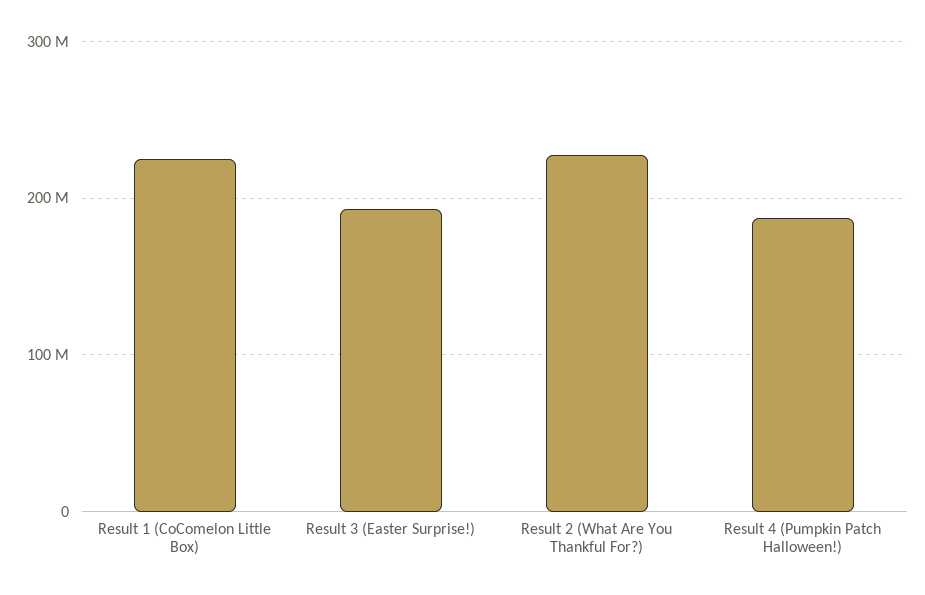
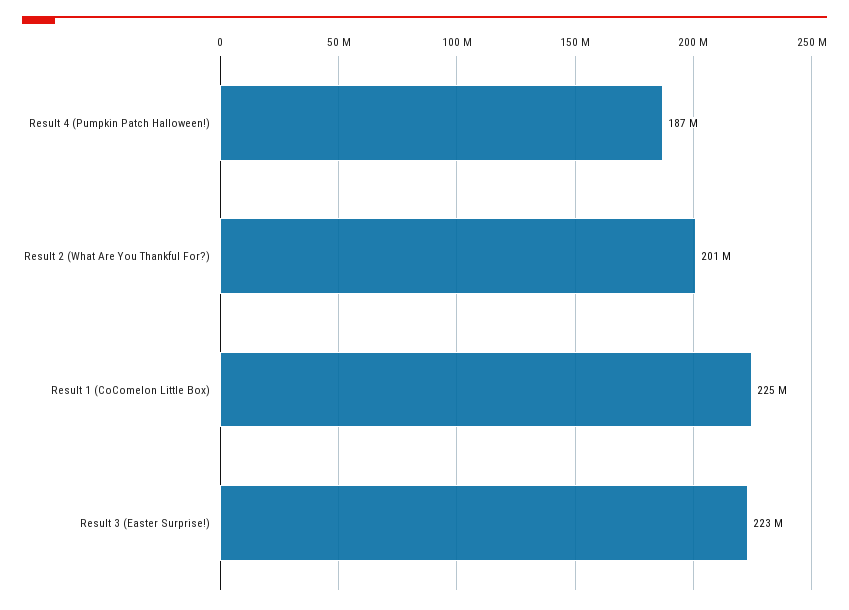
Result 3 (Easter Surprise!): 190000000 -> 223000000
Result 2 (What Are You Thankful For?): 230000000 -> 201000000

